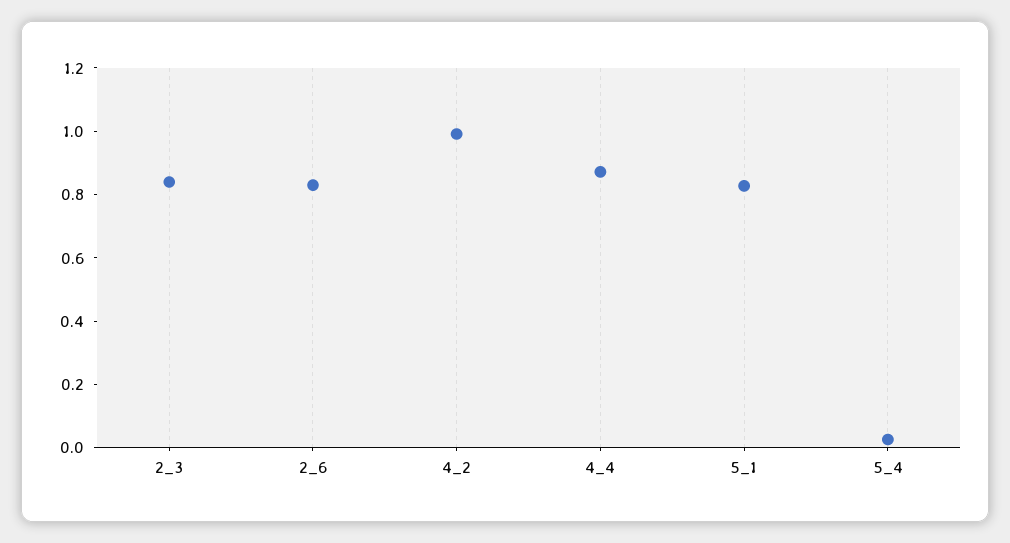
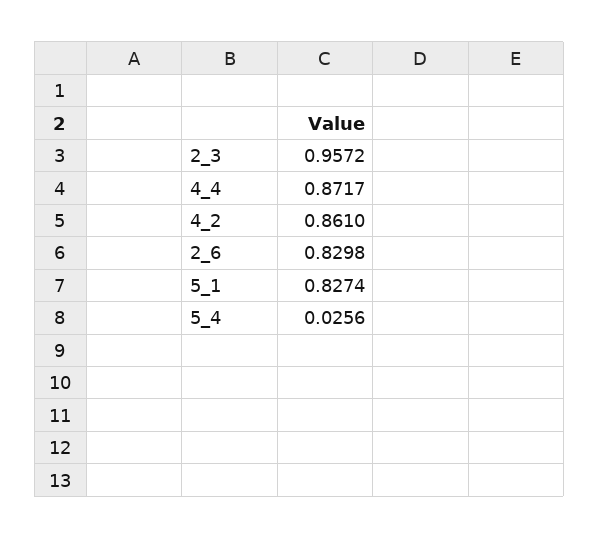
2_3: 0.85 -> 0.9572
4_2: 1 -> 0.861

